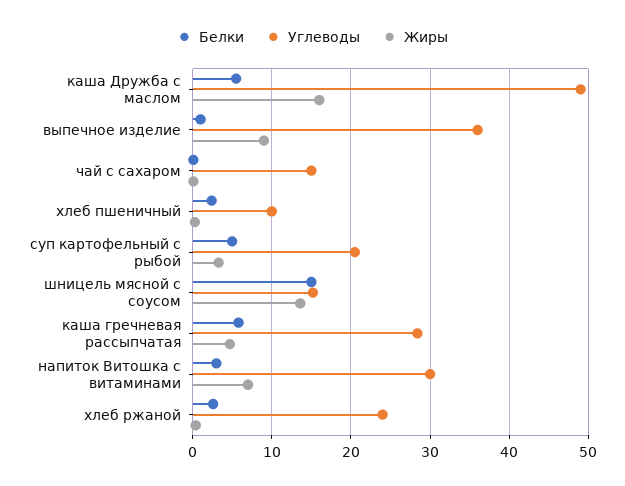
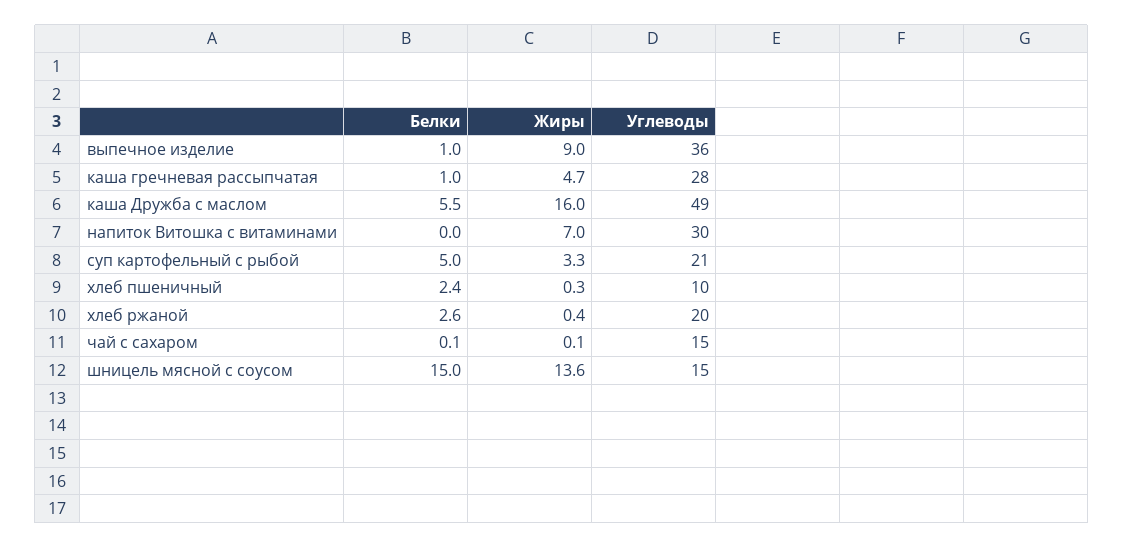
Белки, каша гречневая рассыпчатая: 6 -> 1
Белки, напиток Витошка с витаминами: 3 -> 0
Углеводы, хлеб ржаной: 24 -> 20

